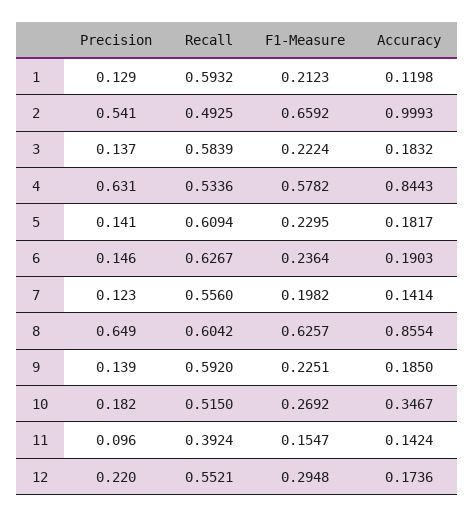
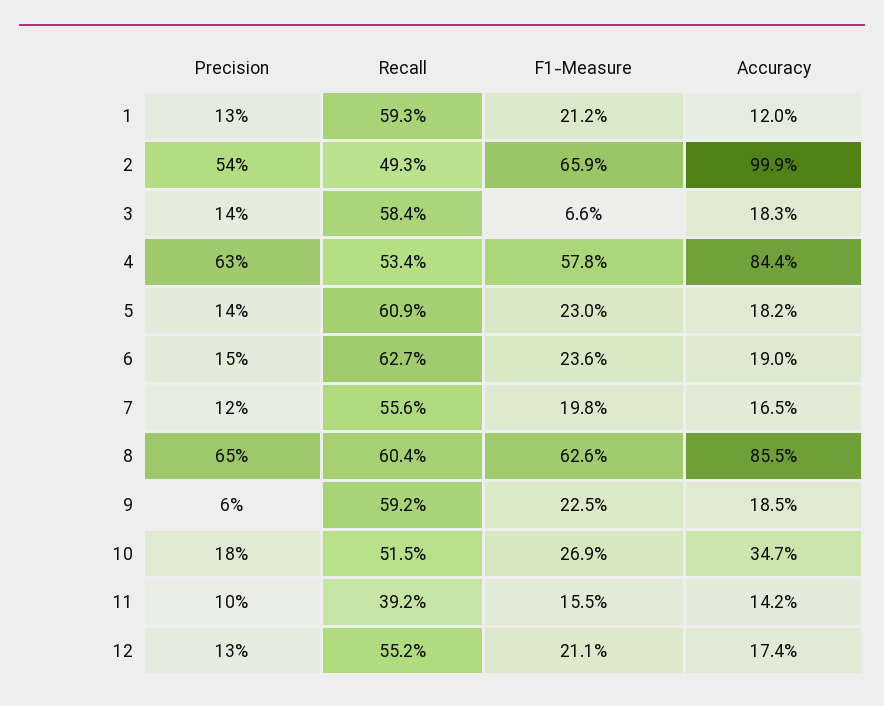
F1-Measure, 3: 0.2224 -> 0.066
Accuracy, 7: 0.1414 -> 0.165
Precision, 9: 0.139 -> 0.06
Precision, 12: 0.22 -> 0.13
F1-Measure, 12: 0.2948 -> 0.211

